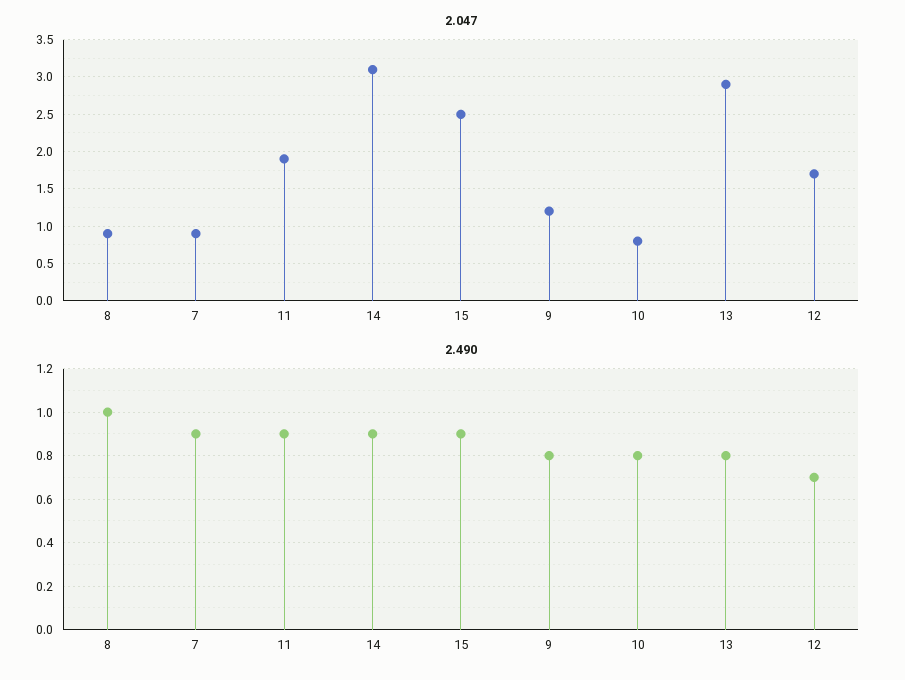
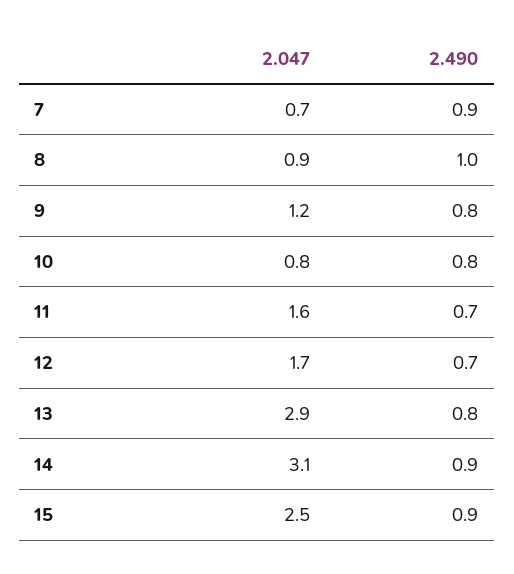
2.047, 7: 0.9 -> 0.7
2.047, 11: 1.9 -> 1.6
2.490, 11: 0.9 -> 0.7

